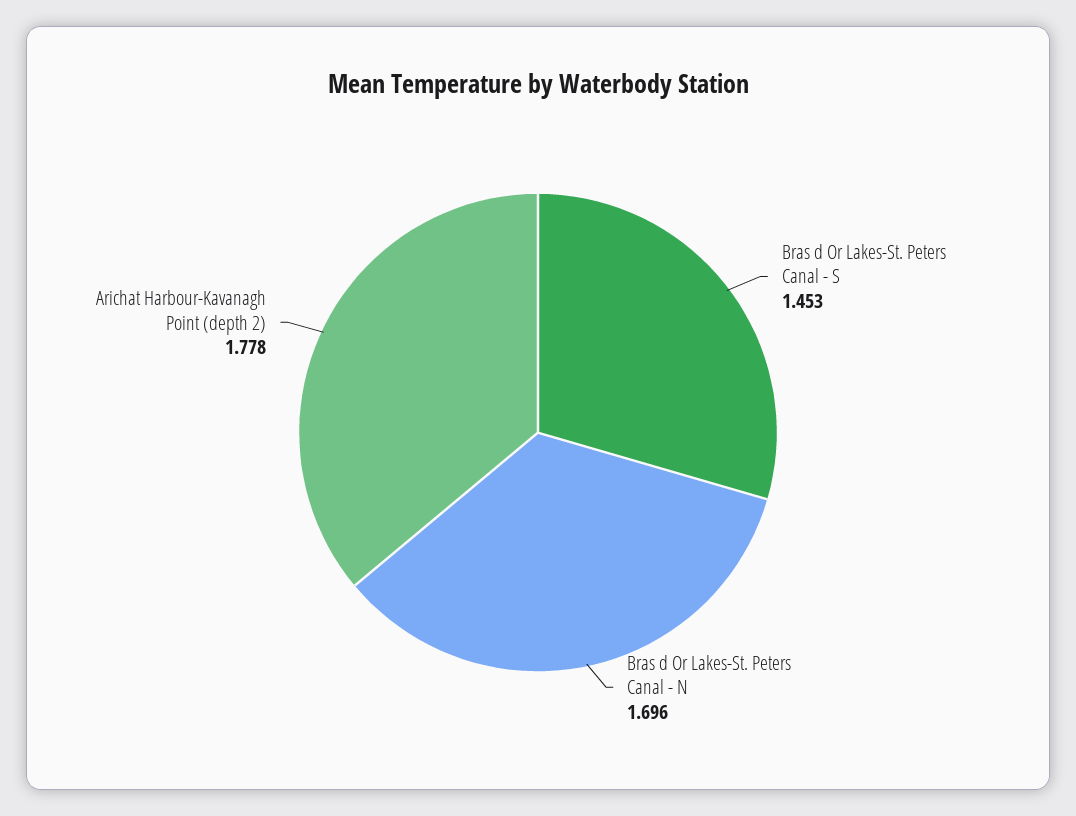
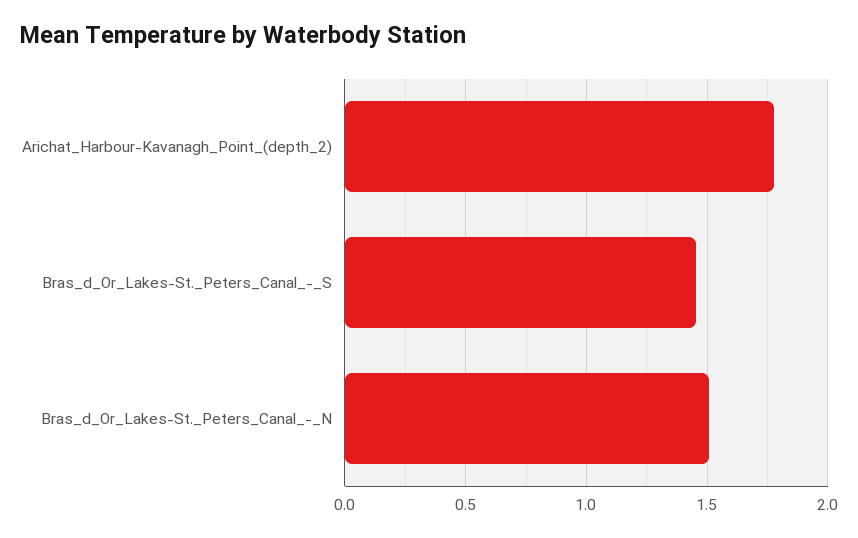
Bras d Or Lakes-St. Peters Canal - N: 1.696 -> 1.5

